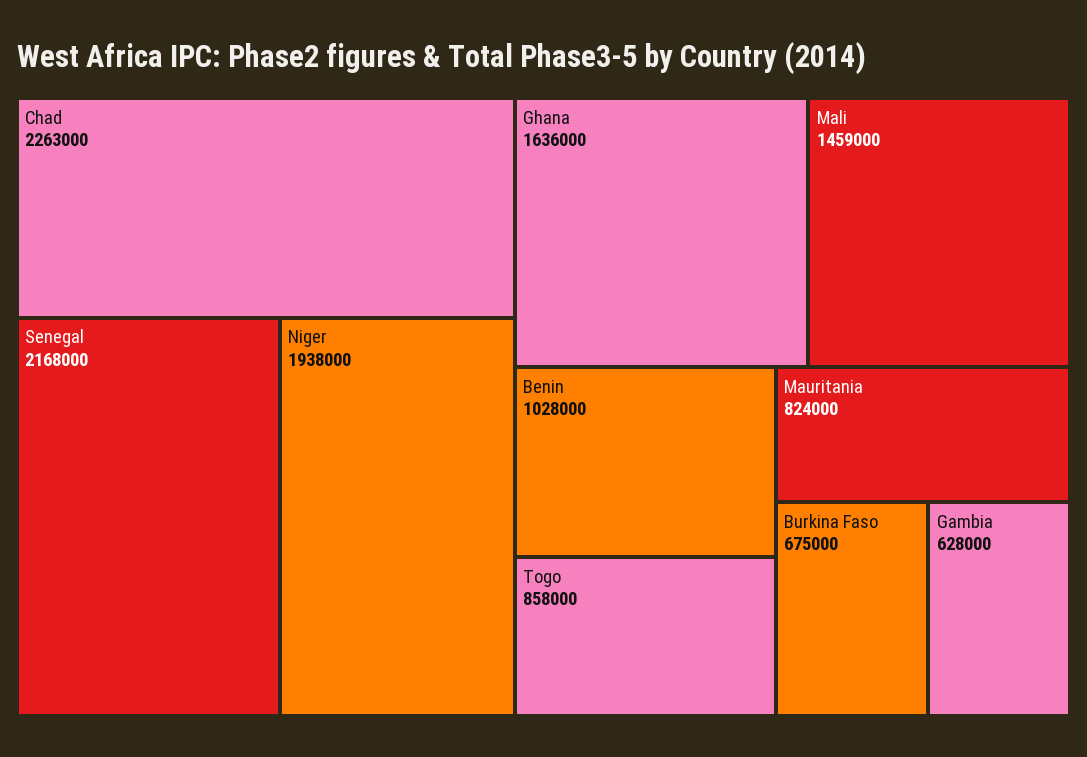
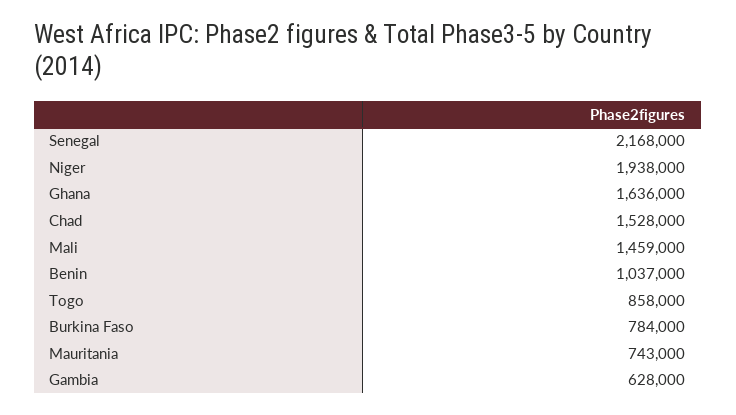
Chad: 2263000 -> 1528000
Benin: 1028000 -> 1037000
Mauritania: 824000 -> 743000
Burkina Faso: 675000 -> 784000

